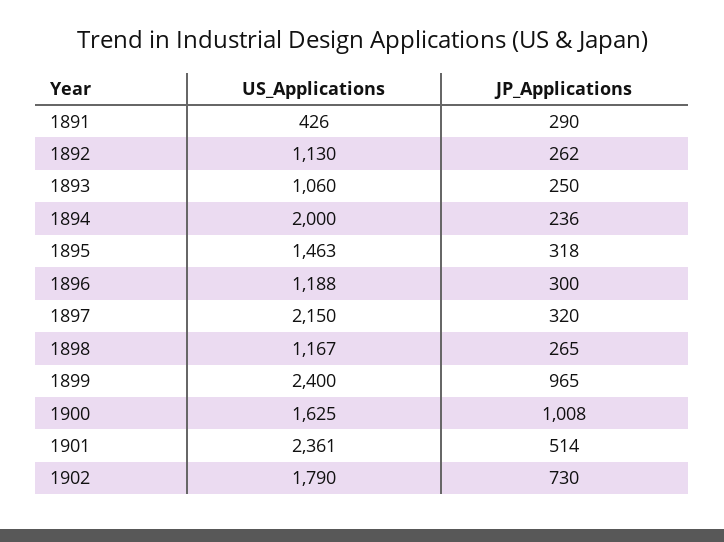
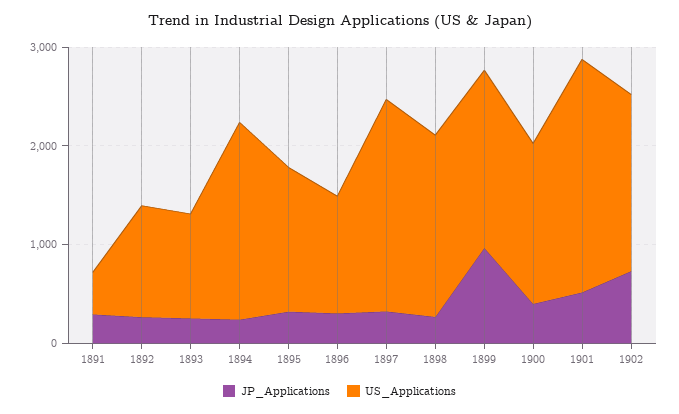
US_Applications, 1898: 1167 -> 1800
US_Applications, 1899: 2400 -> 1800
JP_Applications, 1900: 1008 -> 400

